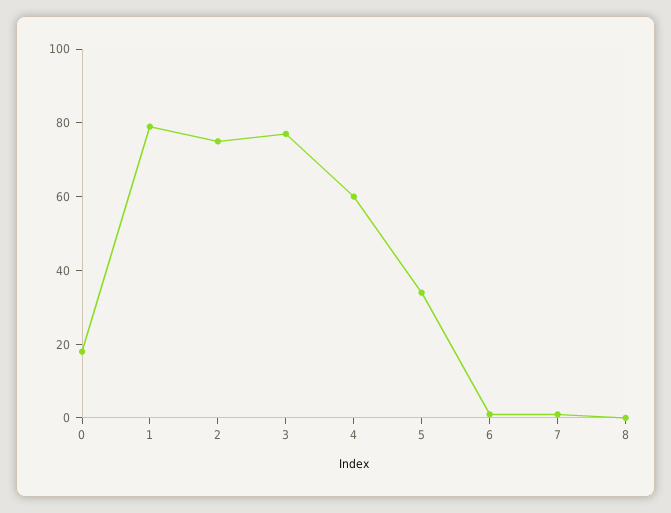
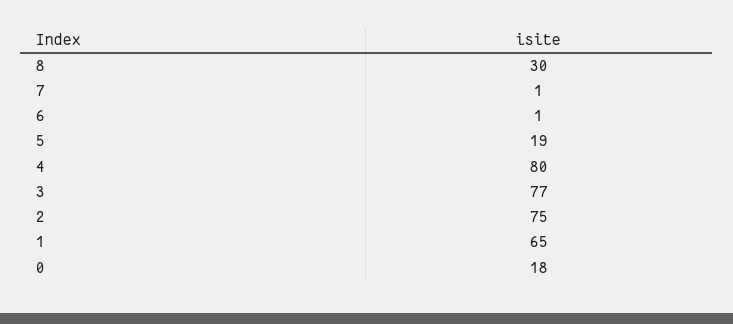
1: 80 -> 65
4: 60 -> 80
5: 35 -> 19
8: 0 -> 30

